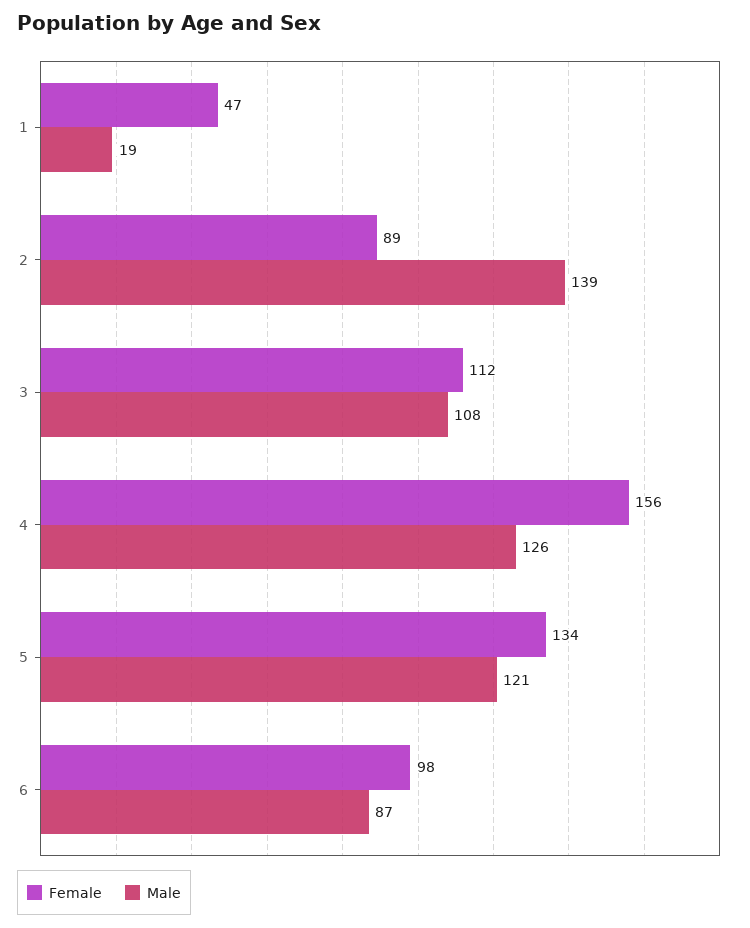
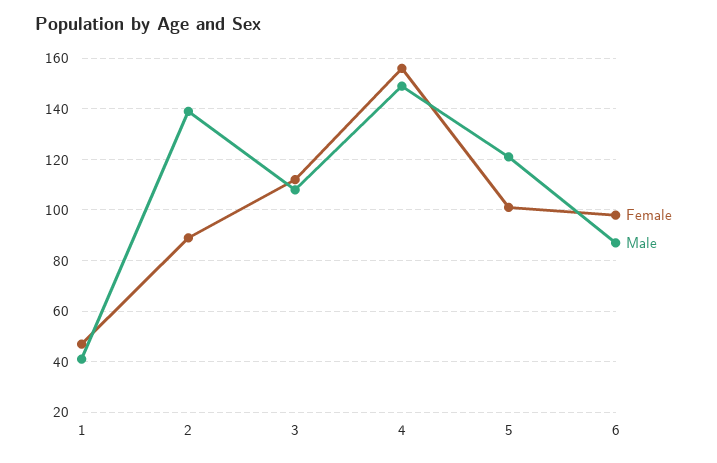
Male, 1: 19 -> 40
Male, 4: 126 -> 150
Female, 5: 134 -> 100

